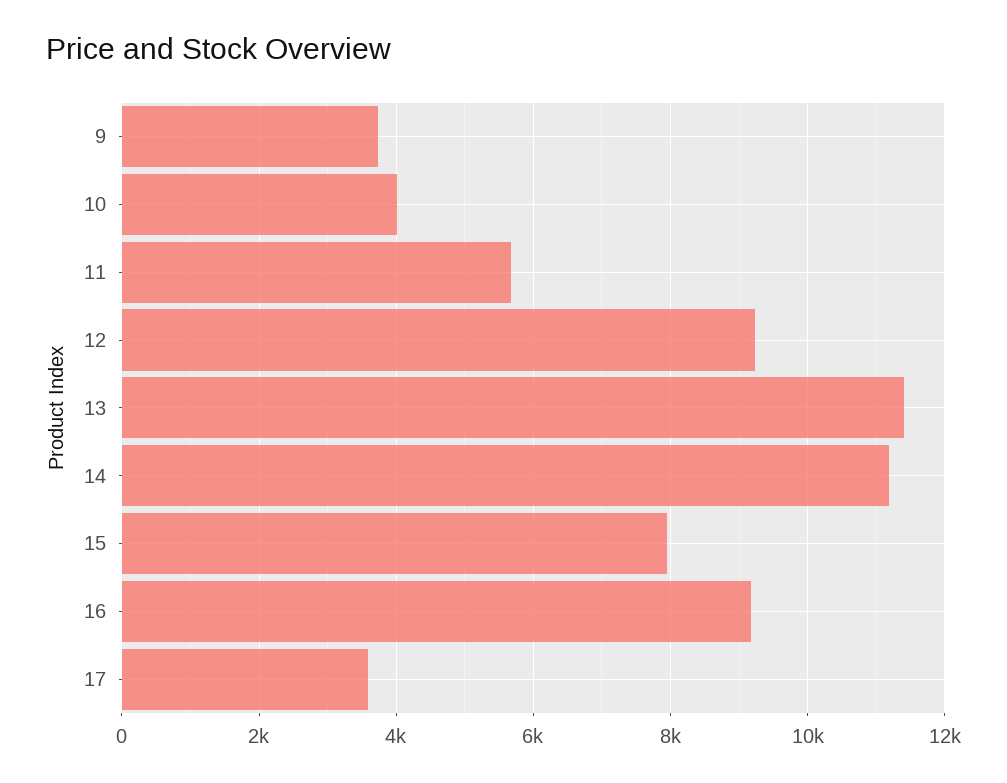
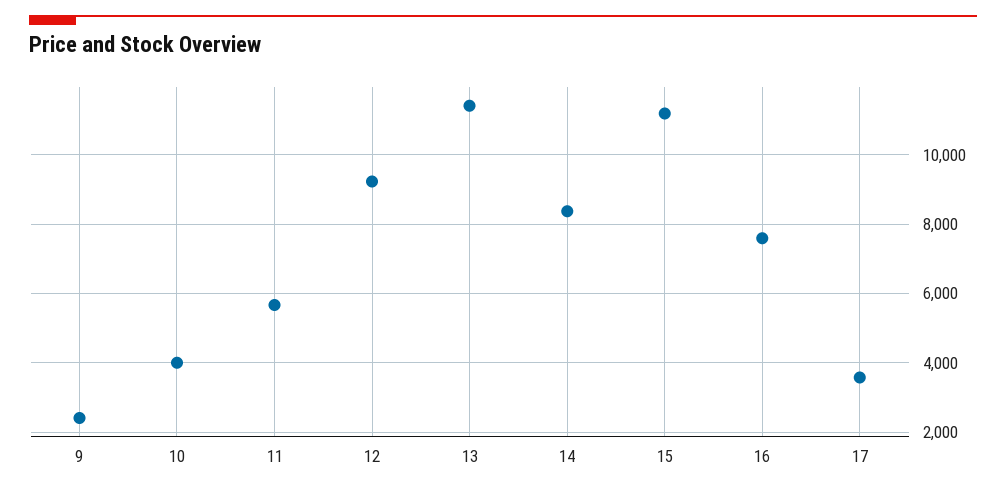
9: 3800 -> 2400
14: 11200 -> 8400
15: 8000 -> 11200
16: 9200 -> 7600

